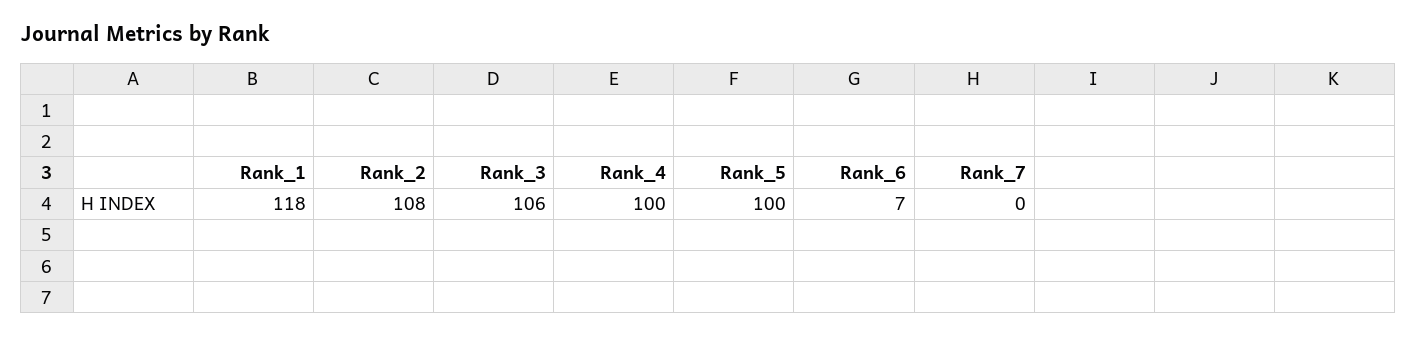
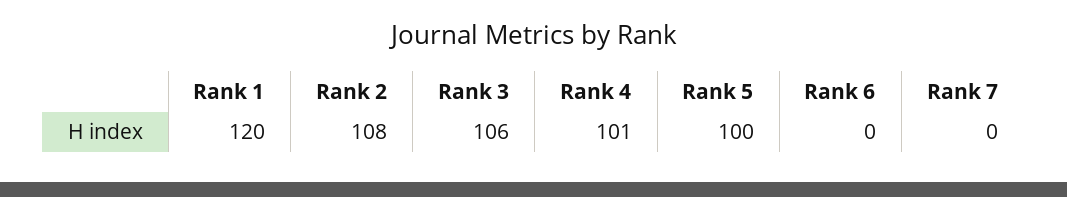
Rank_1: 118 -> 120
Rank_4: 100 -> 101
Rank_6: 7 -> 0

